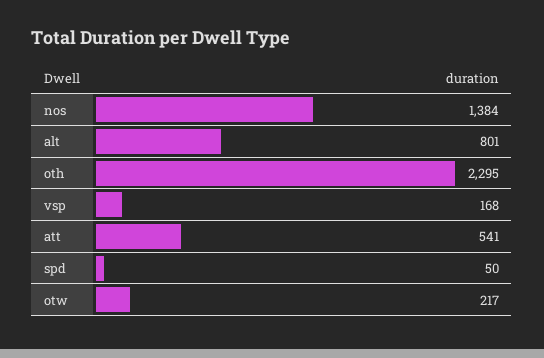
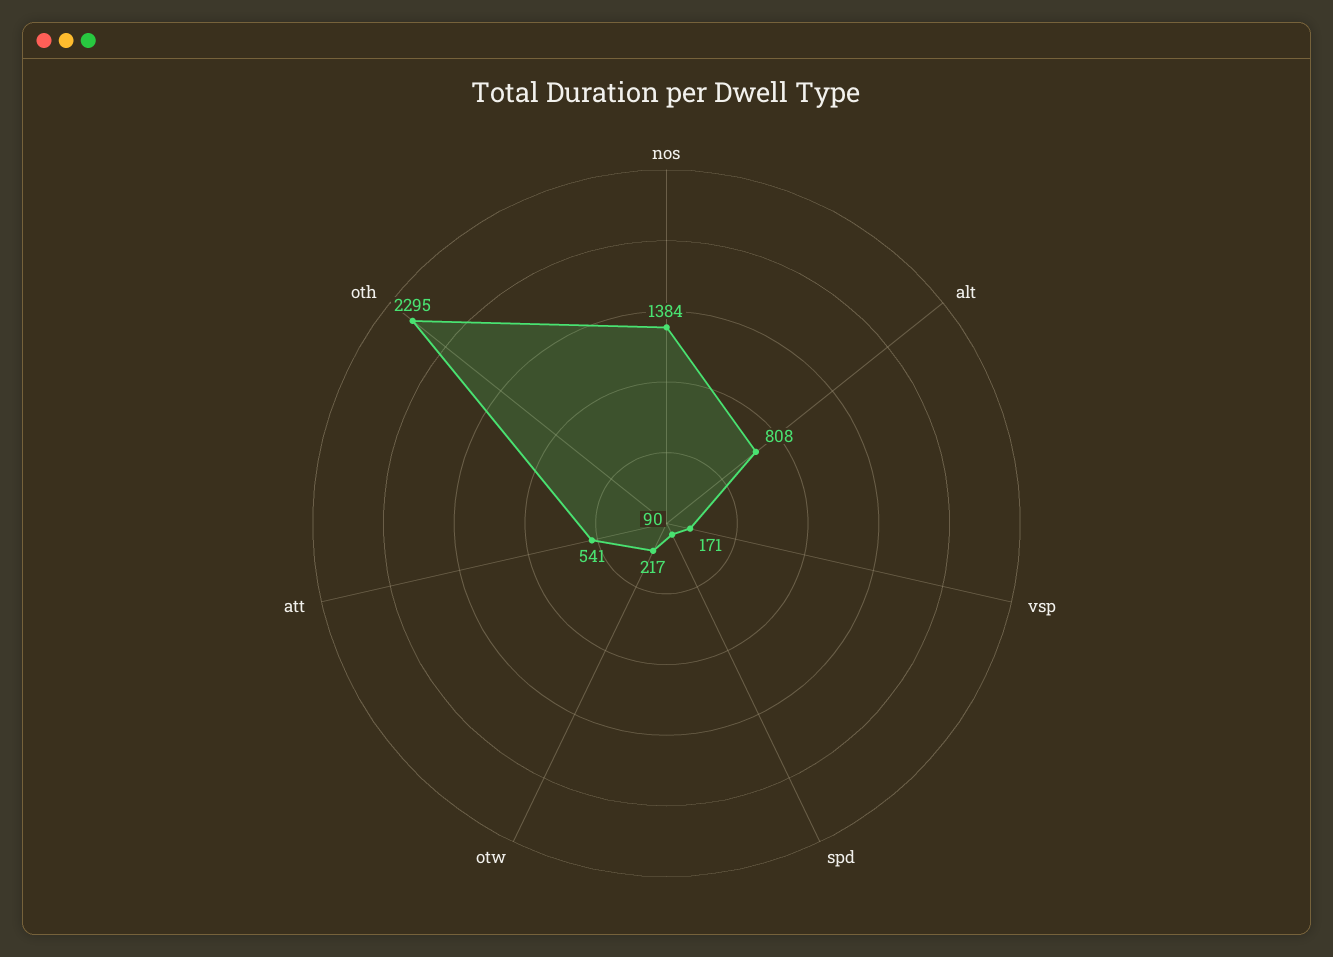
alt: 801 -> 808
vsp: 168 -> 171
spd: 50 -> 90

